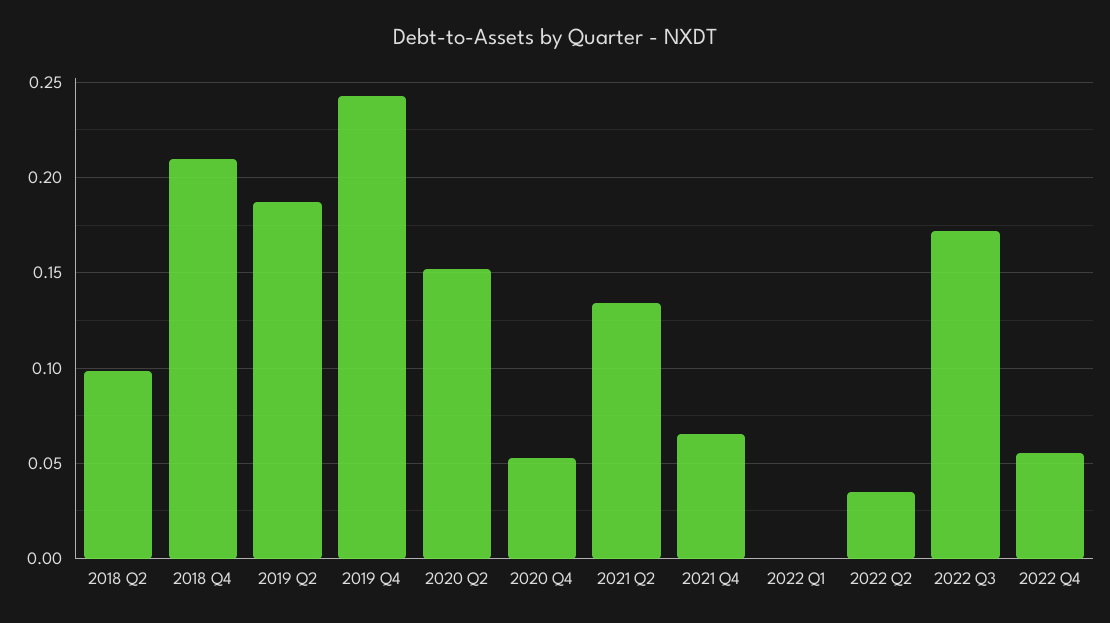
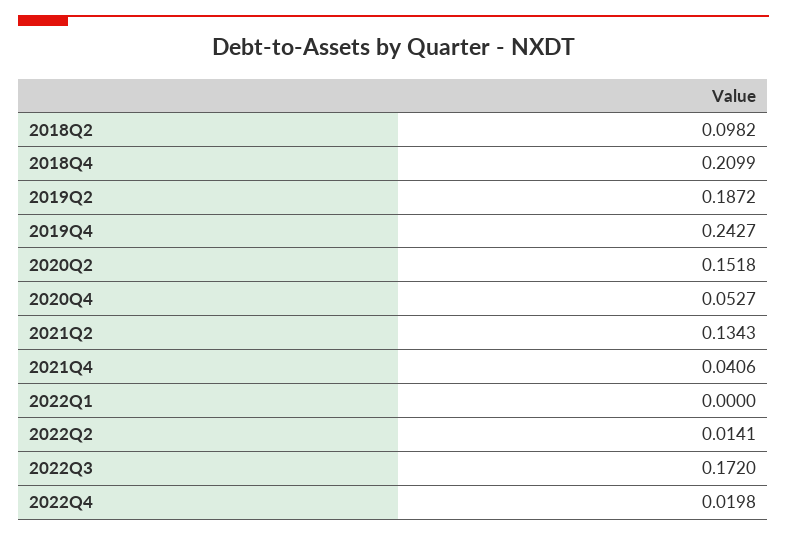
2021 Q4: 0.065 -> 0.0406
2022 Q2: 0.035 -> 0.0141
2022 Q4: 0.055 -> 0.0198

